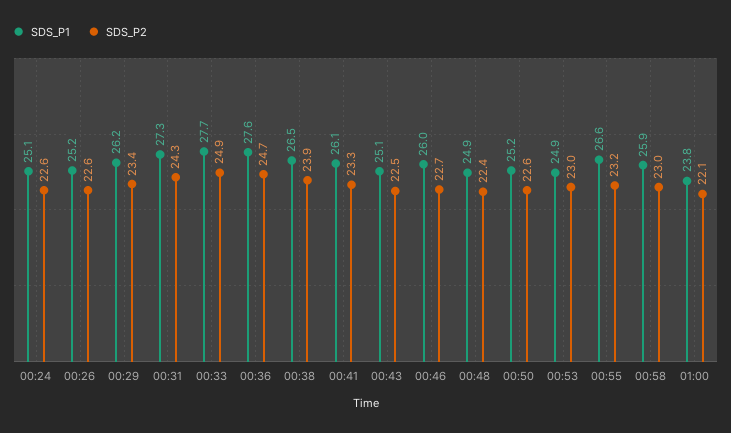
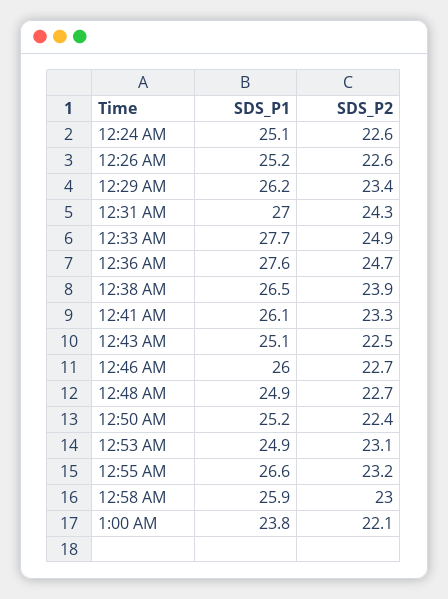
SDS_P1, 00:31: 27.3 -> 27
SDS_P2, 00:48: 22.4 -> 22.7
SDS_P2, 00:50: 22.6 -> 22.4
SDS_P2, 00:53: 23 -> 23.1

